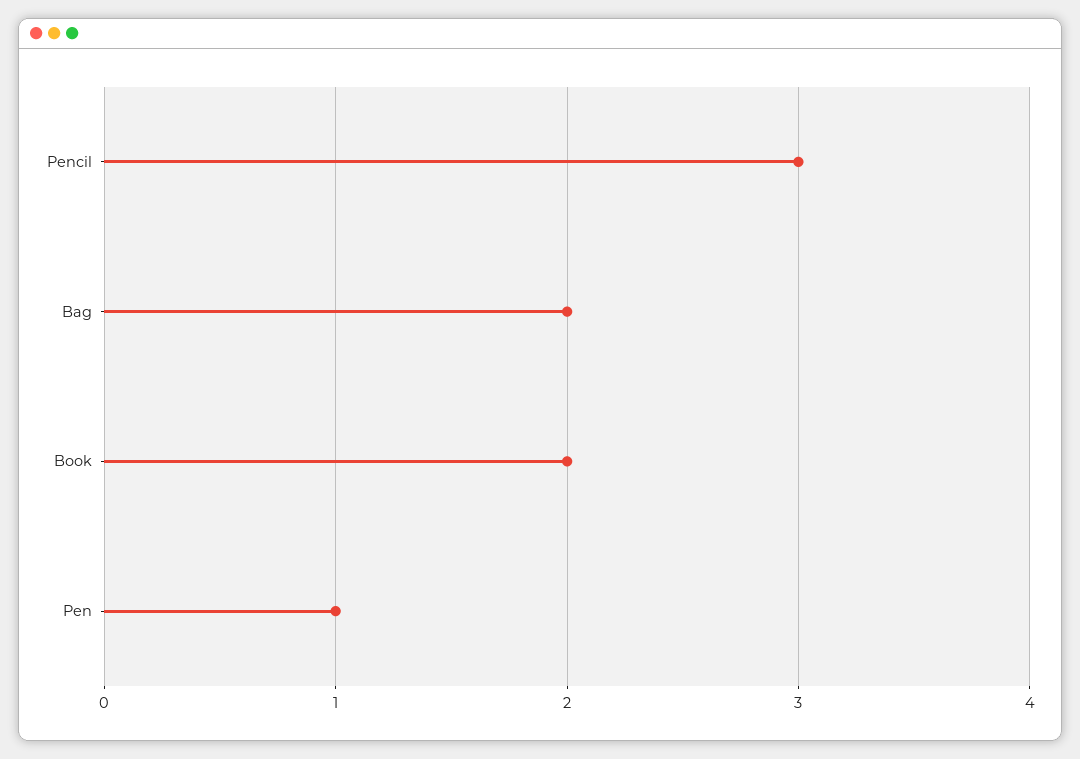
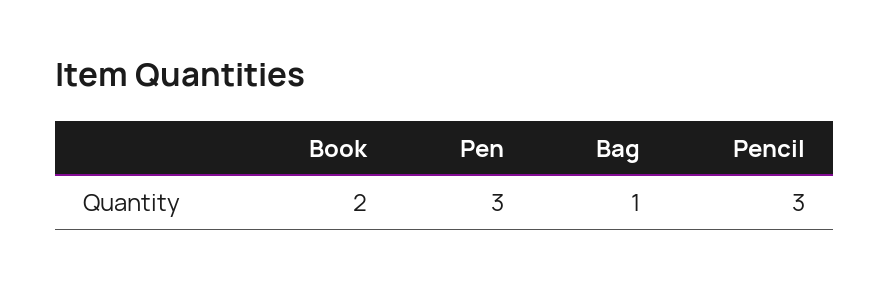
Bag: 2 -> 1
Pen: 1 -> 3

